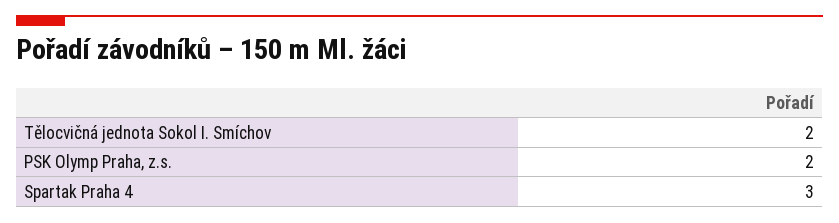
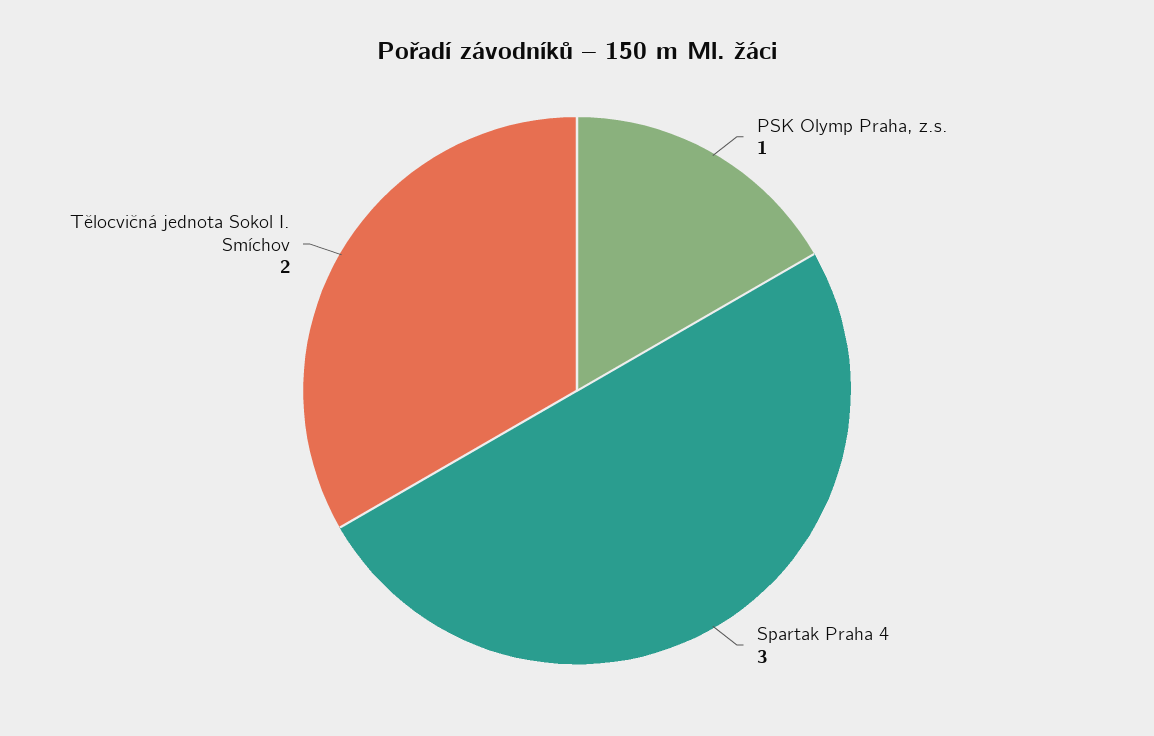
PSK Olymp Praha, z.s.: 2 -> 1

